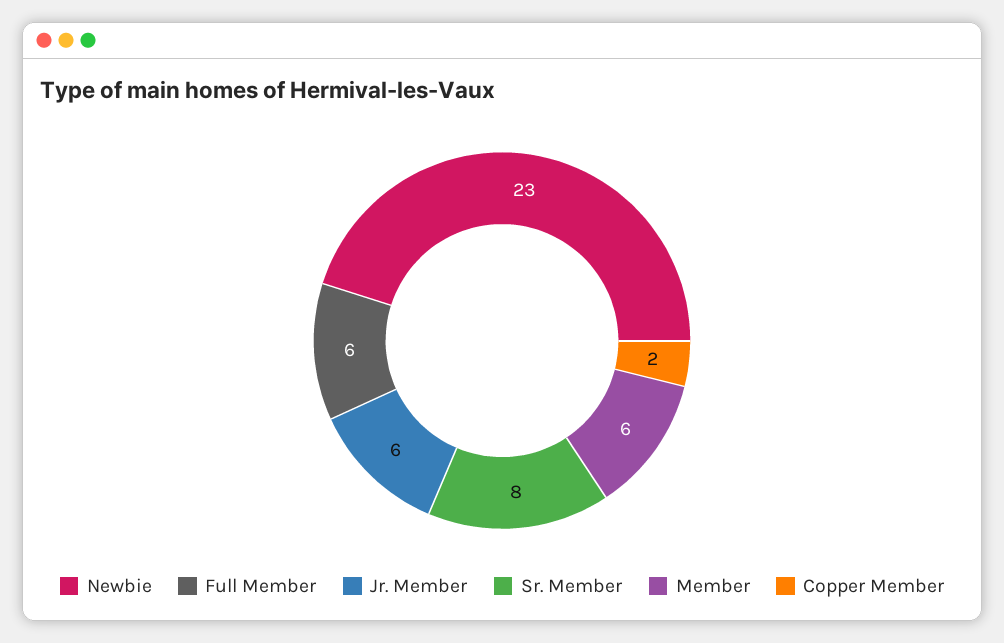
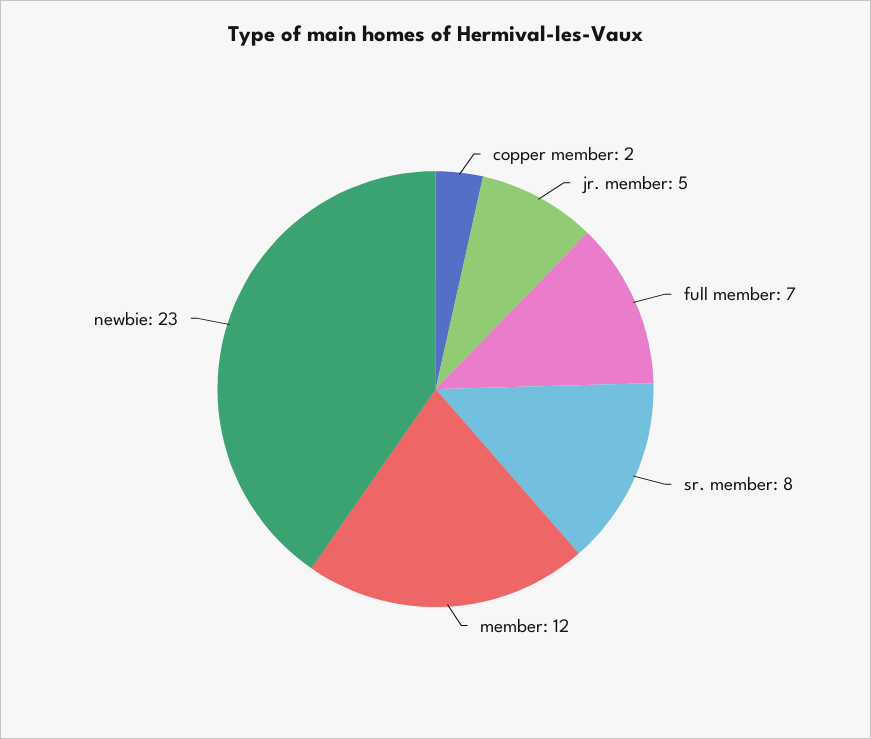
Full Member: 6 -> 7
Jr. Member: 6 -> 5
Member: 6 -> 12

